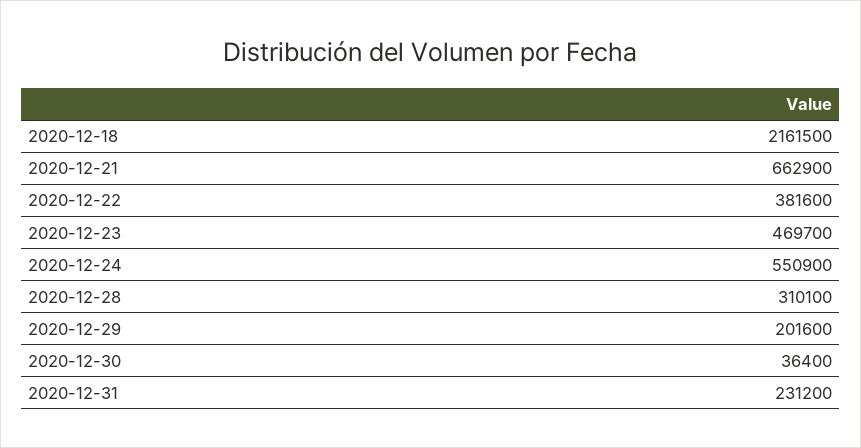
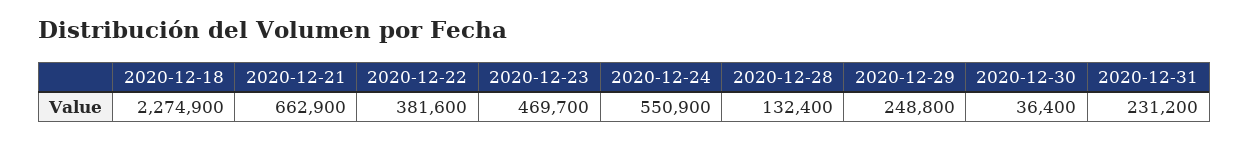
2020-12-18: 2161500 -> 2274900
2020-12-28: 310100 -> 132400
2020-12-29: 201600 -> 248800

